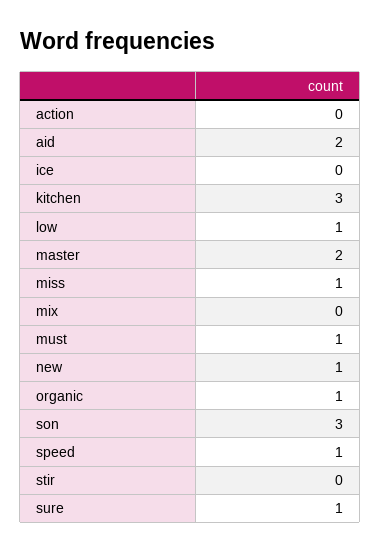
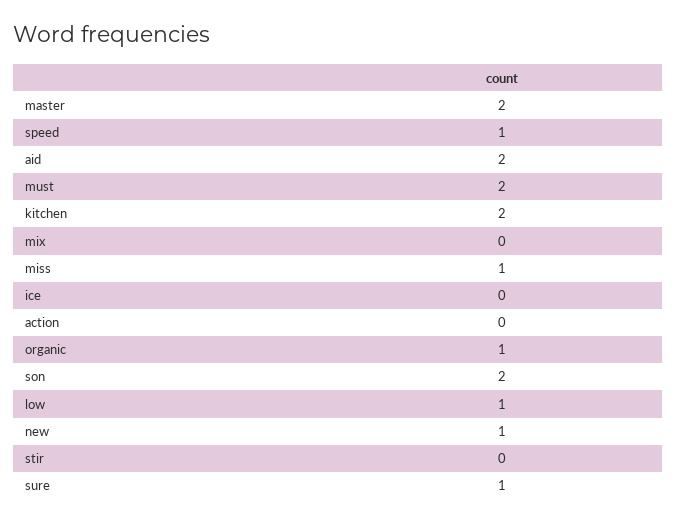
kitchen: 3 -> 2
must: 1 -> 2
son: 3 -> 2

